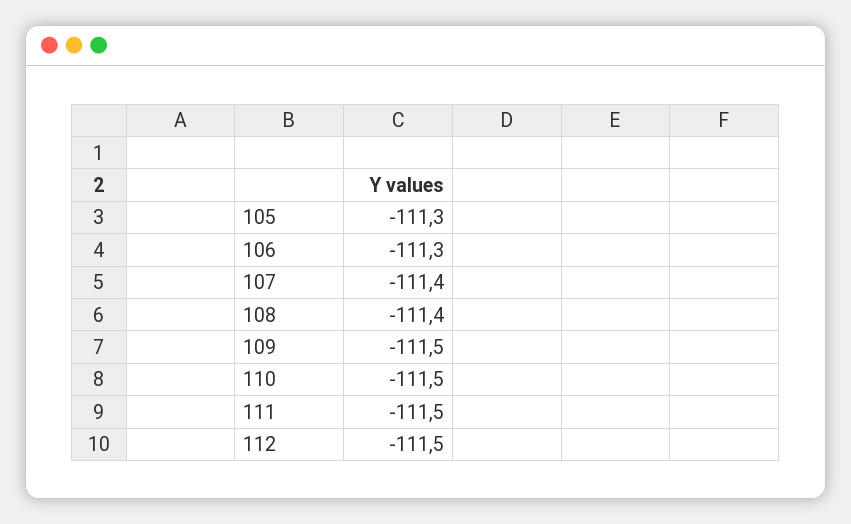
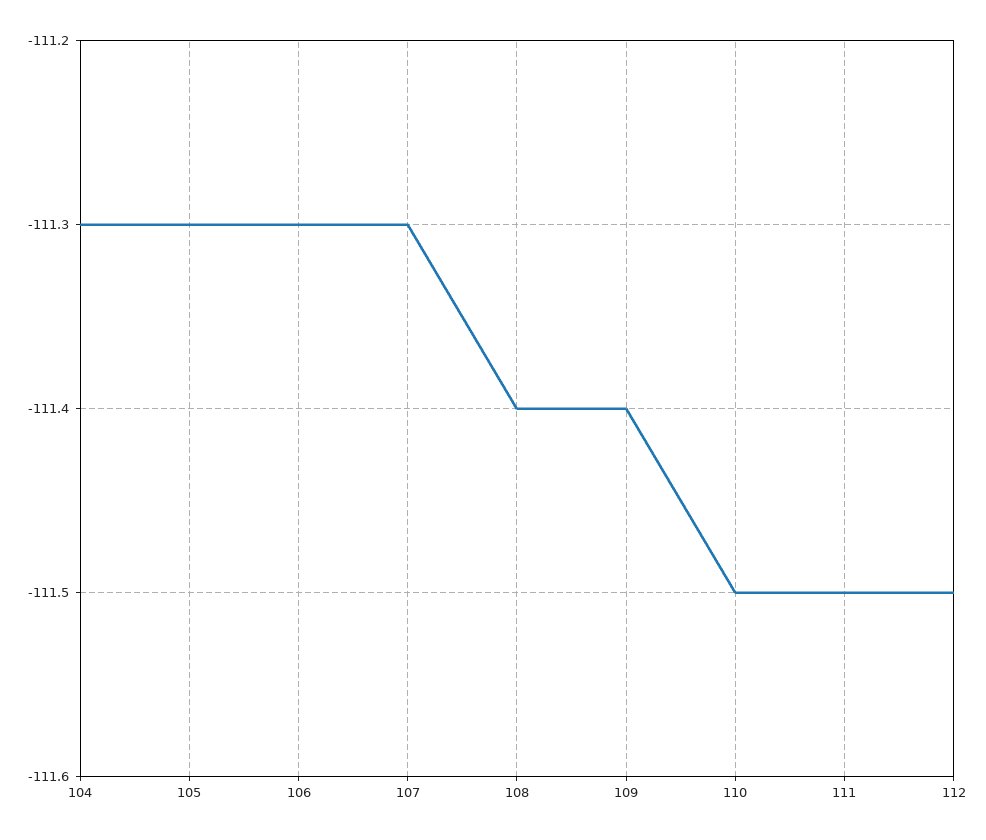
107: -111.4 -> -111.3
109: -111.5 -> -111.4
104: none -> -111.3

